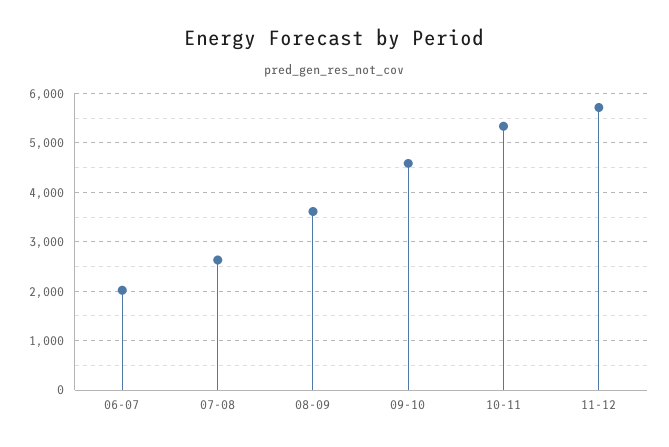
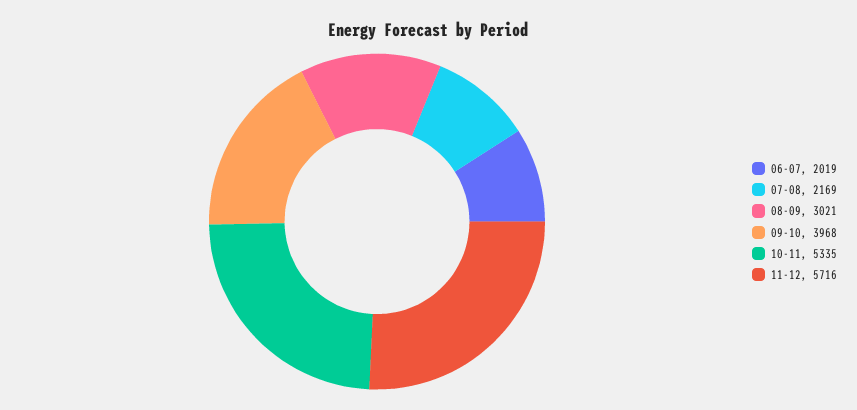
07-08: 2600 -> 2169
08-09: 3600 -> 3021
09-10: 4600 -> 3968

